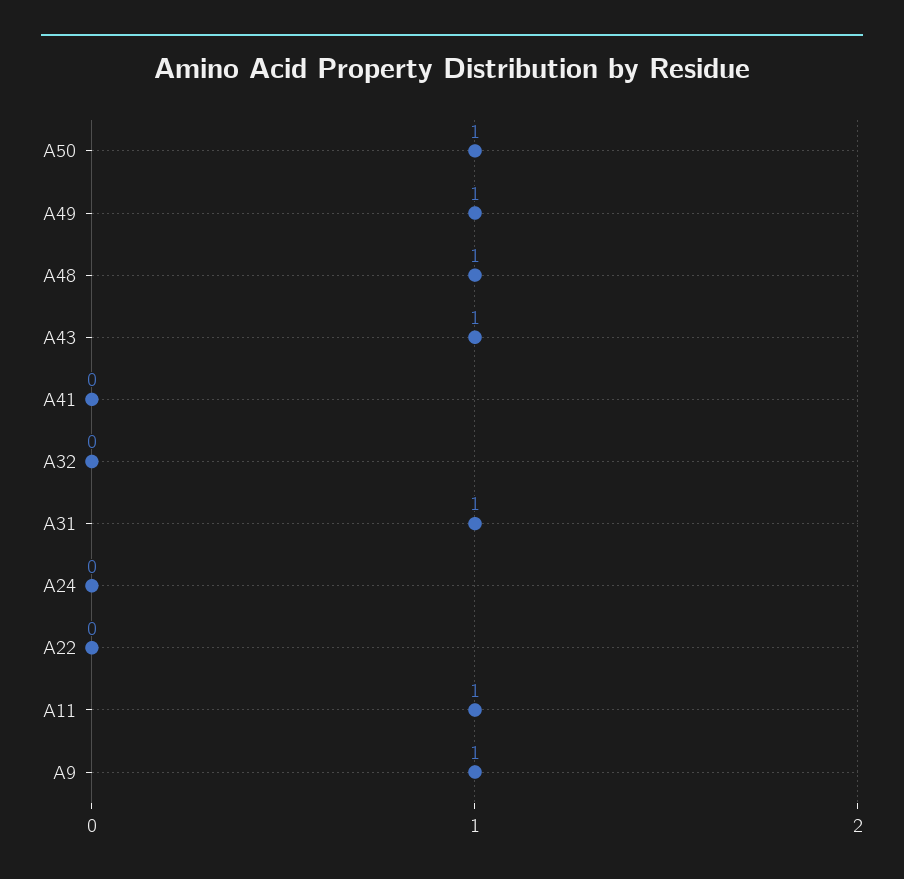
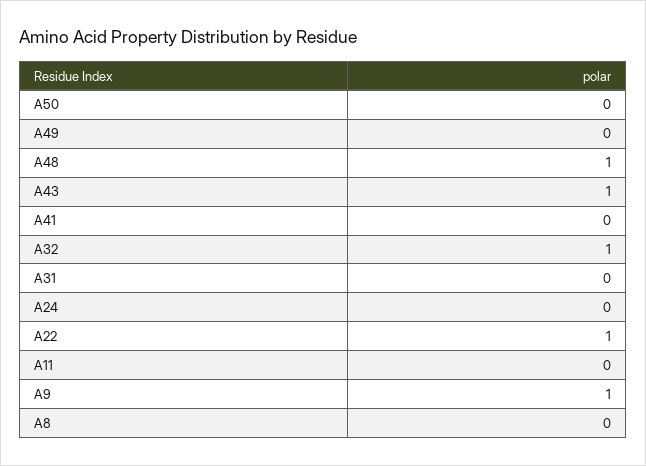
A50: 1 -> 0
A49: 1 -> 0
A32: 0 -> 1
A31: 1 -> 0
A22: 0 -> 1
A11: 1 -> 0
A8: none -> 0

